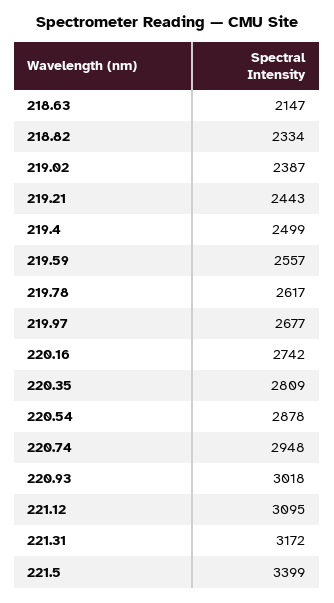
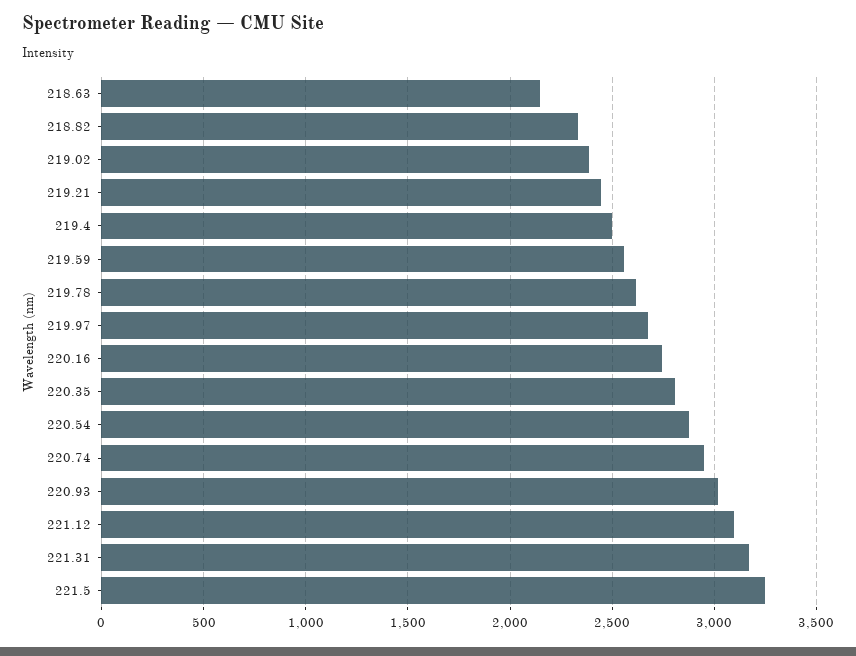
221.5: 3399 -> 3250

